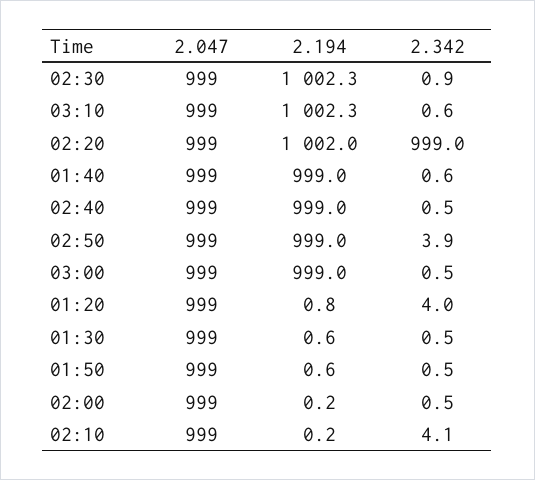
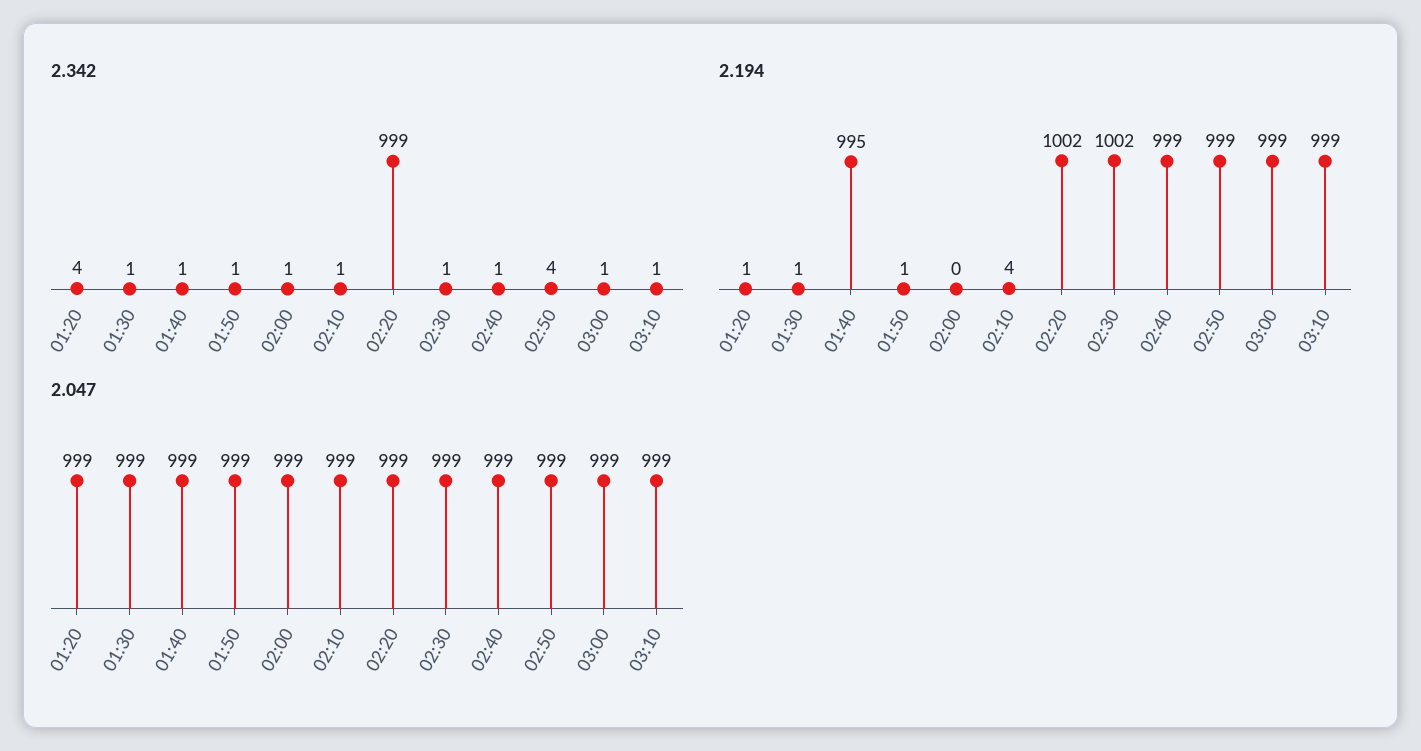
2.194, 03:10: 1002.3 -> 999
2.194, 01:40: 999 -> 995
2.194, 02:10: 0.2 -> 4
2.342, 02:10: 4.1 -> 1

